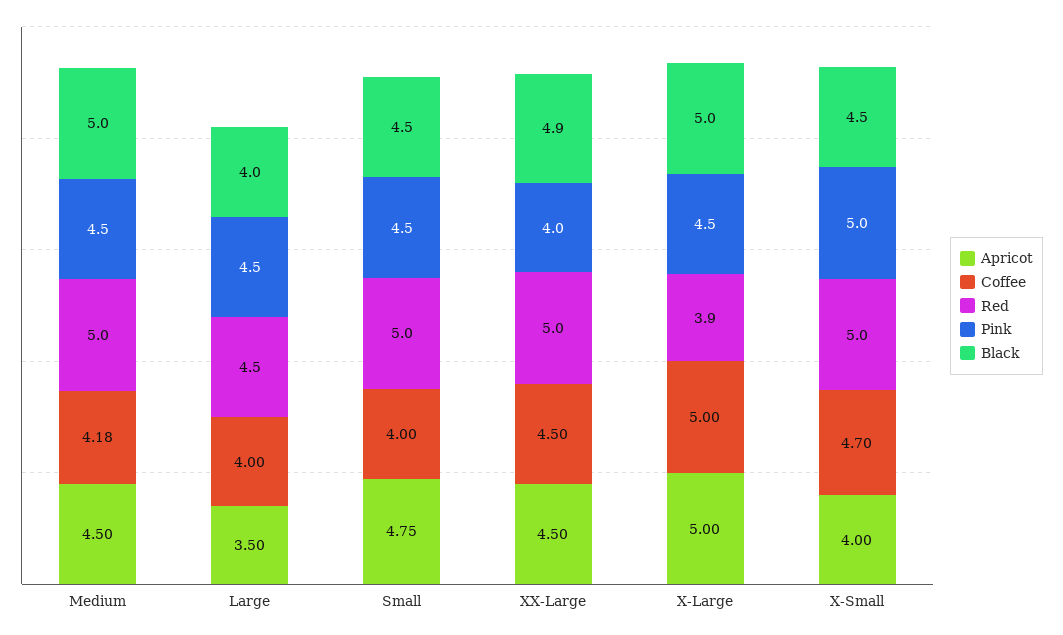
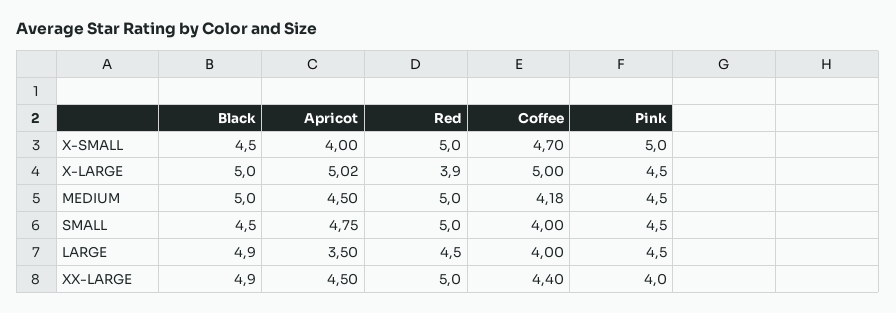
Black, Large: 4 -> 4.9
Coffee, XX-Large: 4.5 -> 4.4
Apricot, X-Large: 5 -> 5.02

